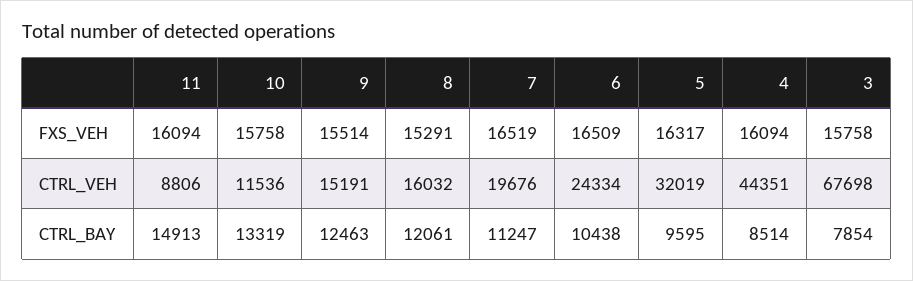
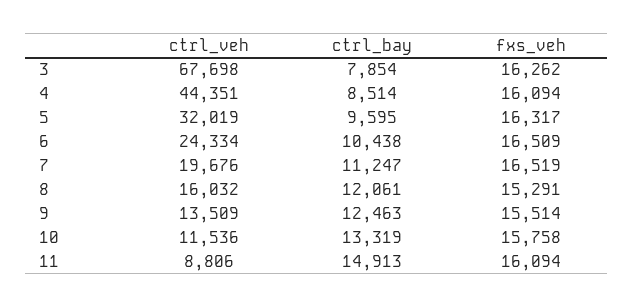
3, FXS_VEH: 15758 -> 16262
9, CTRL_VEH: 15191 -> 13509

